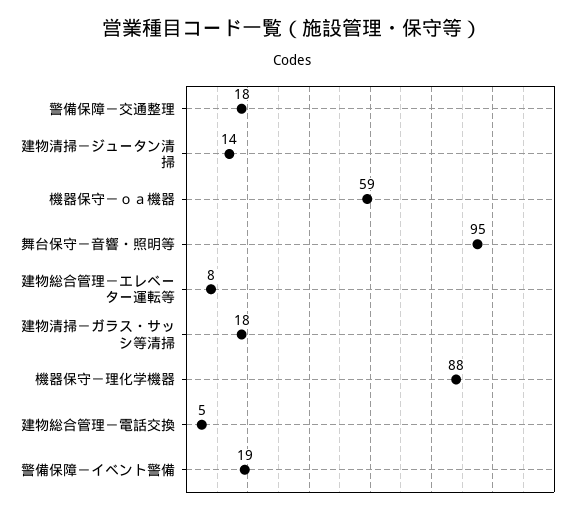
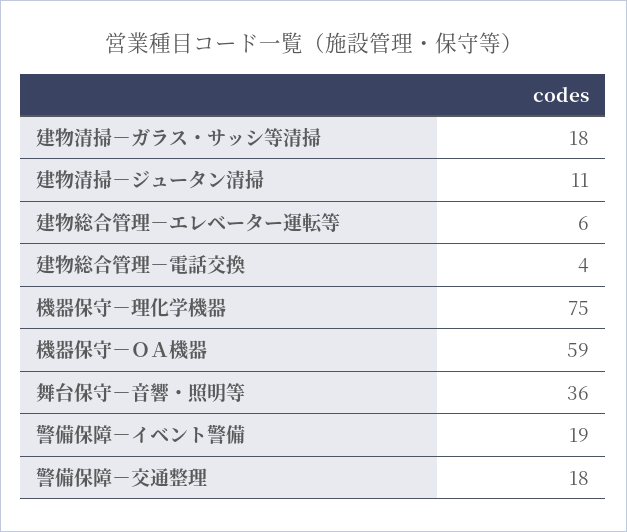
建物清掃－ジュータン清掃: 14 -> 11
舞台保守－音響・照明等: 95 -> 36
建物総合管理－エレベーター運転等: 8 -> 6
機器保守－理化学機器: 88 -> 75
建物総合管理－電話交換: 5 -> 4

